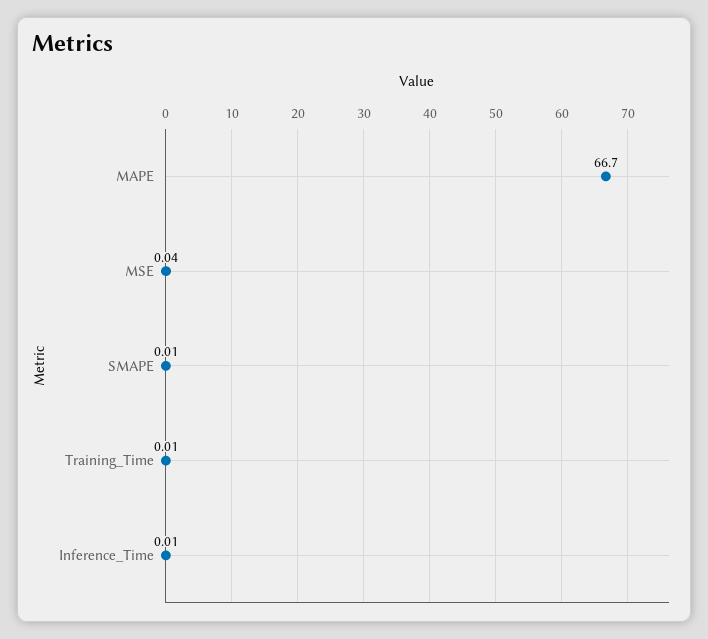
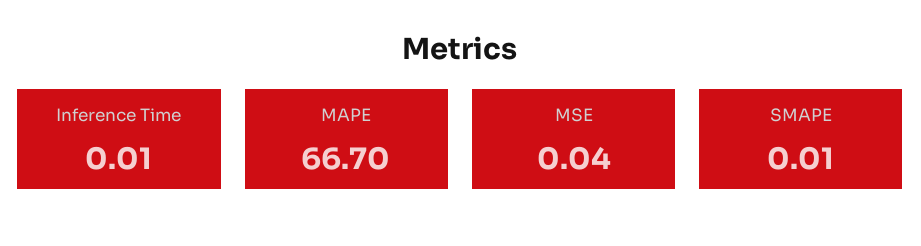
Training_Time: 0.01 -> none

